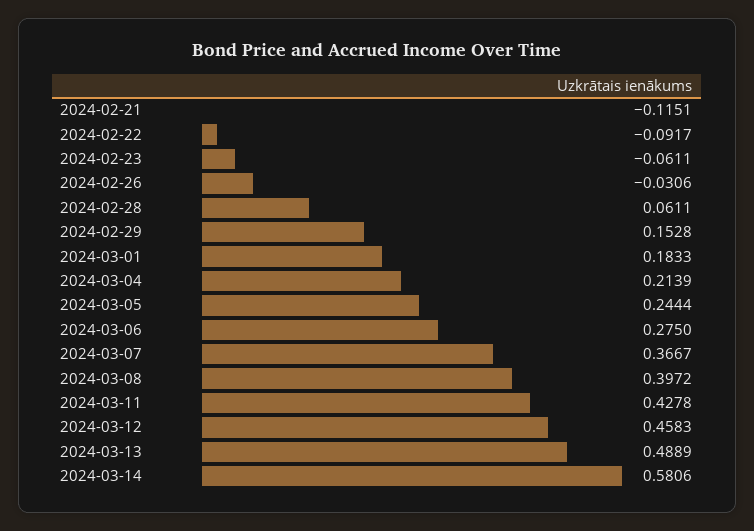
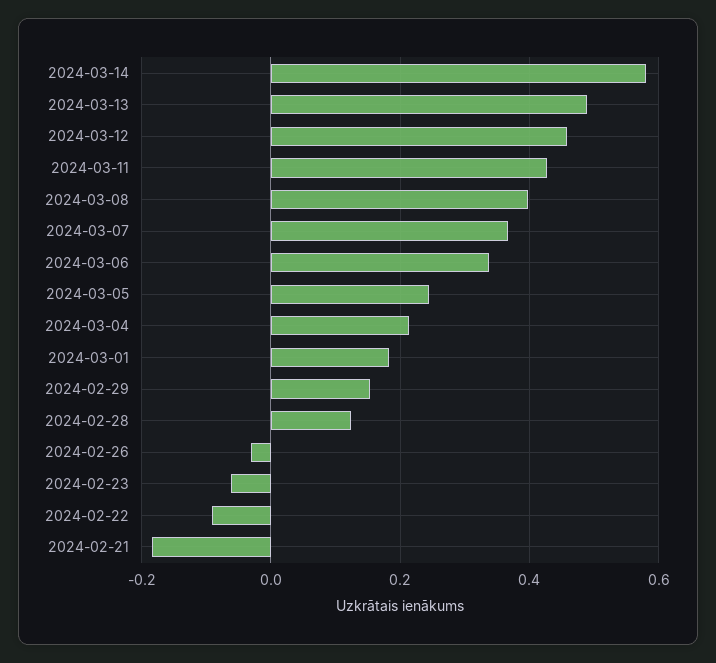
2024-02-21: -0.1151 -> -0.18
2024-02-28: 0.0611 -> 0.12
2024-03-06: 0.275 -> 0.34

